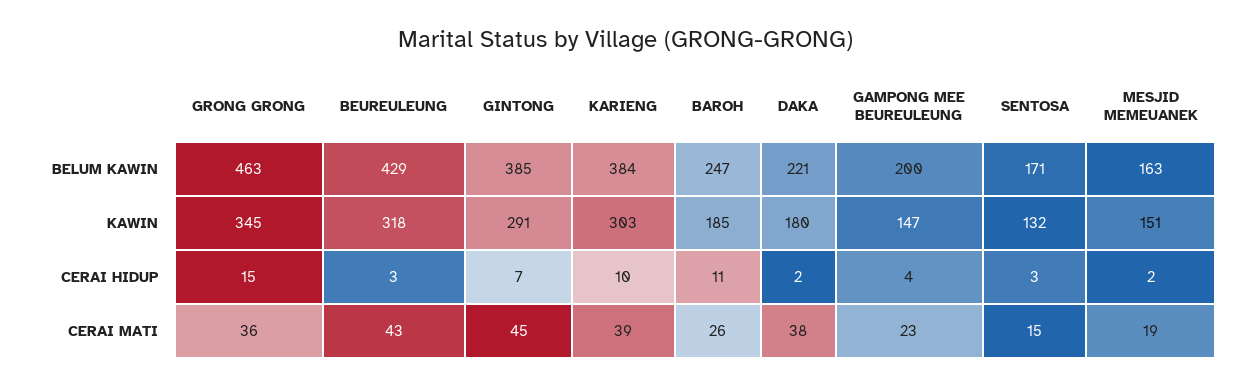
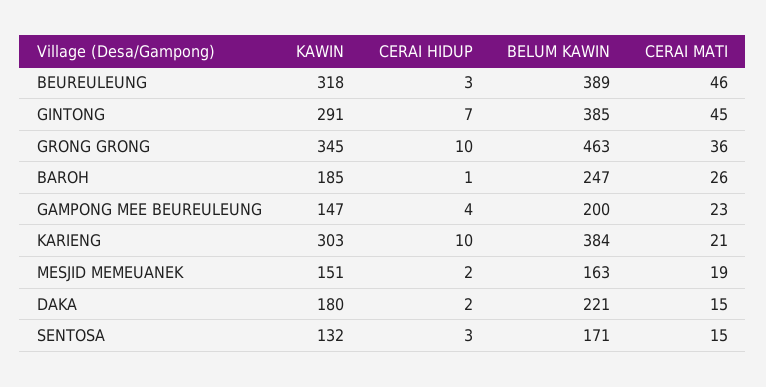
BEUREULEUNG, BELUM KAWIN: 429 -> 389
GRONG GRONG, CERAI HIDUP: 15 -> 10
BAROH, CERAI HIDUP: 11 -> 1
BEUREULEUNG, CERAI MATI: 43 -> 46
KARIENG, CERAI MATI: 39 -> 21
DAKA, CERAI MATI: 38 -> 15

